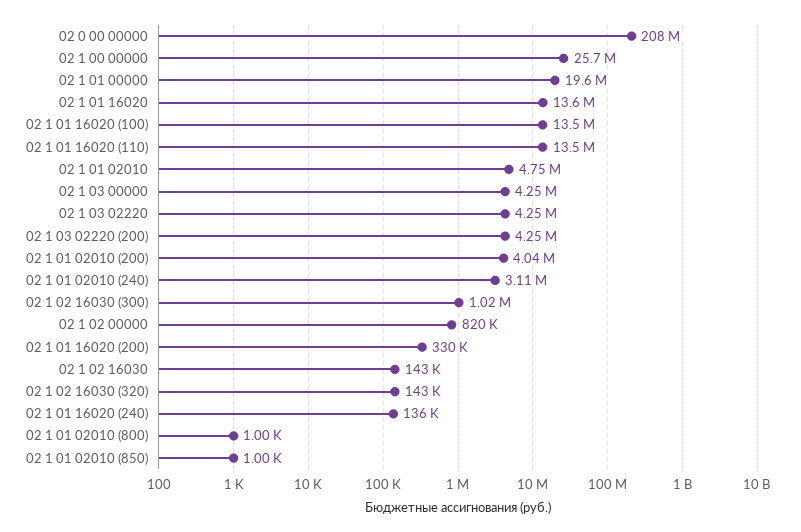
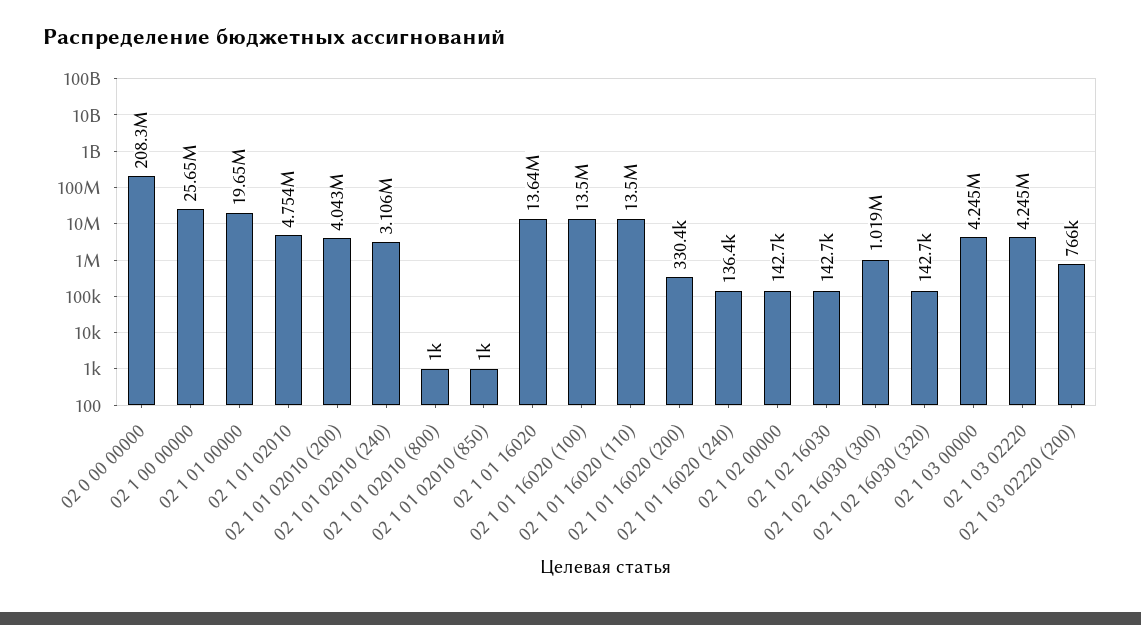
02 1 03 02220 (200): 4250000 -> 766000
02 1 02 00000: 820000 -> 142700

